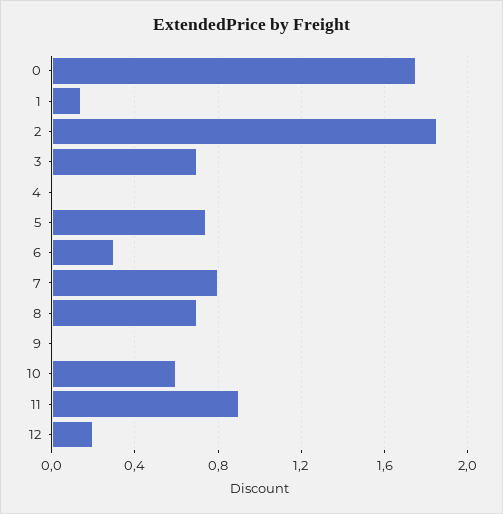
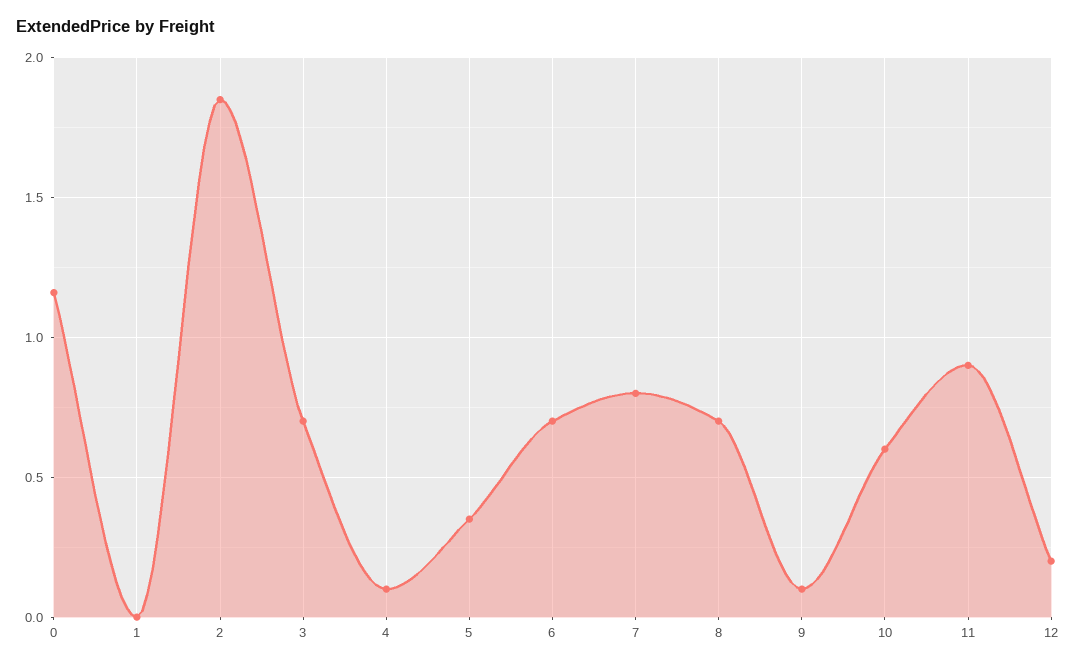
0: 1.75 -> 1.15
1: 0.15 -> 0
4: 0 -> 0.1
5: 0.75 -> 0.35
6: 0.3 -> 0.7
9: 0 -> 0.1

